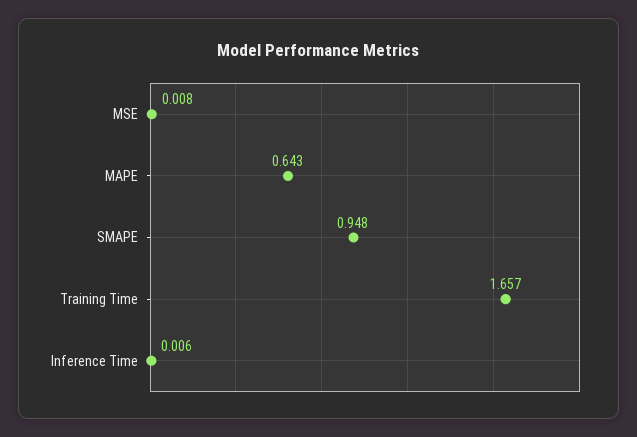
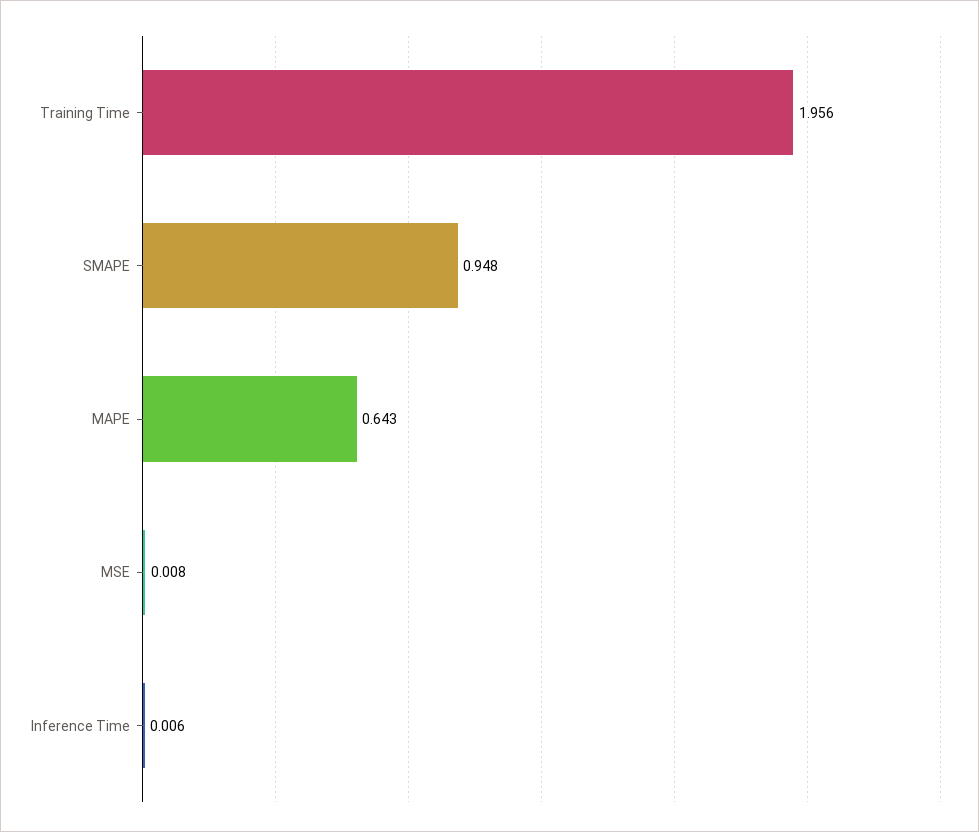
Training Time: 1.657 -> 1.956

